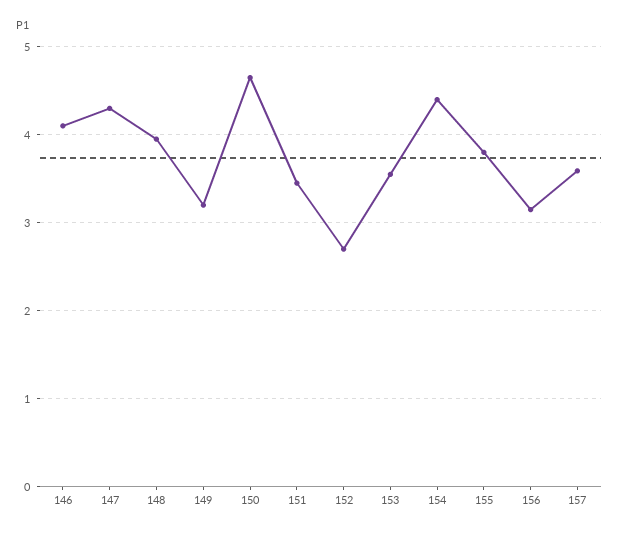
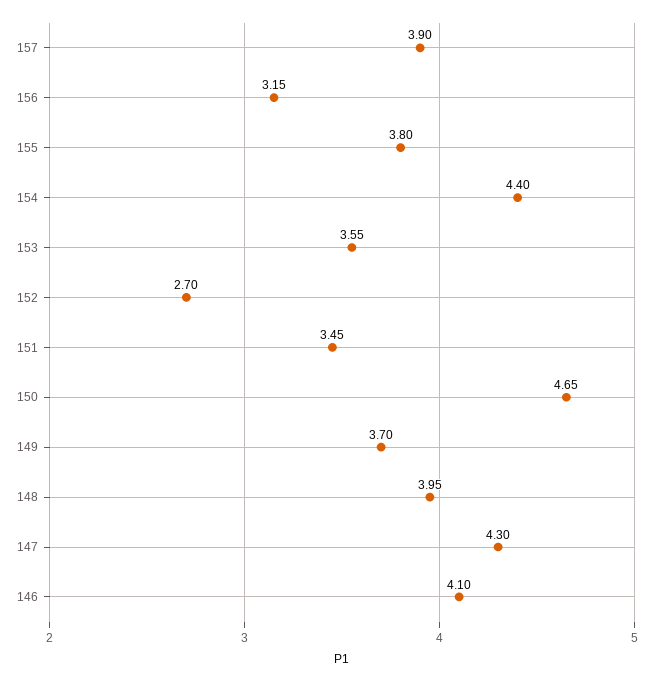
149: 3.2 -> 3.7
157: 3.6 -> 3.9

